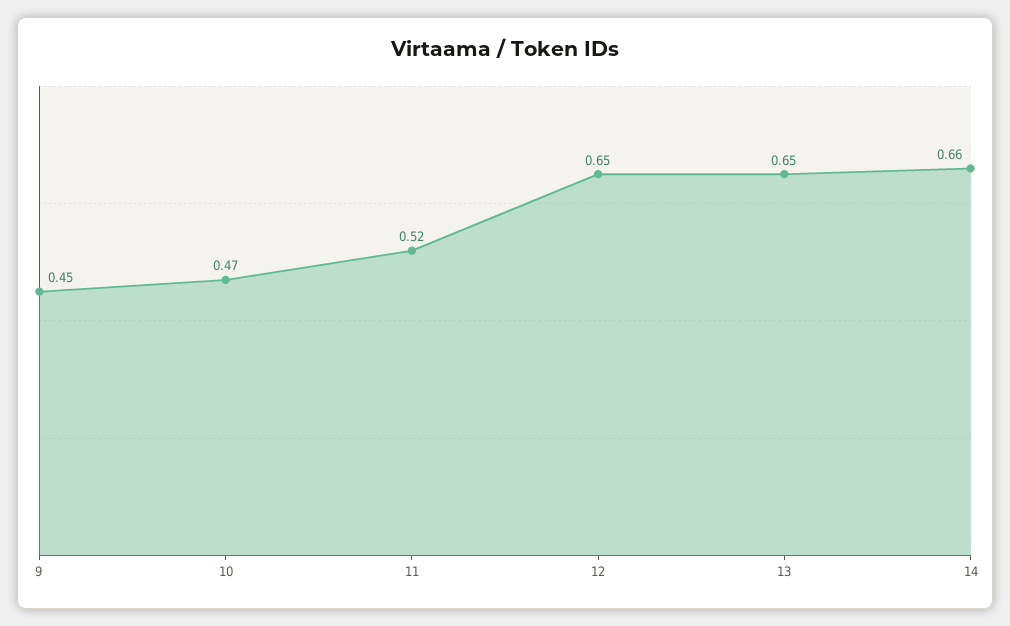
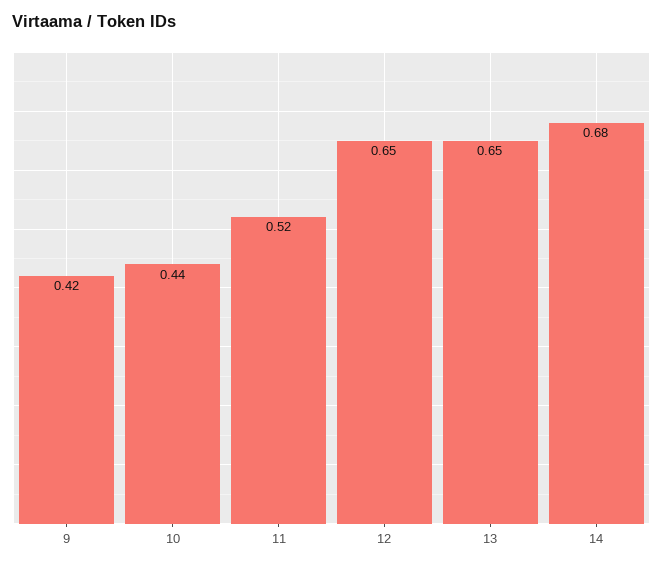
9: 0.45 -> 0.42
10: 0.47 -> 0.44
14: 0.66 -> 0.68

